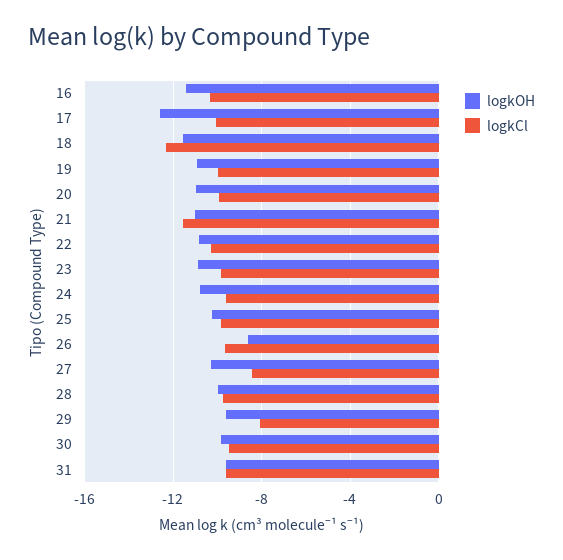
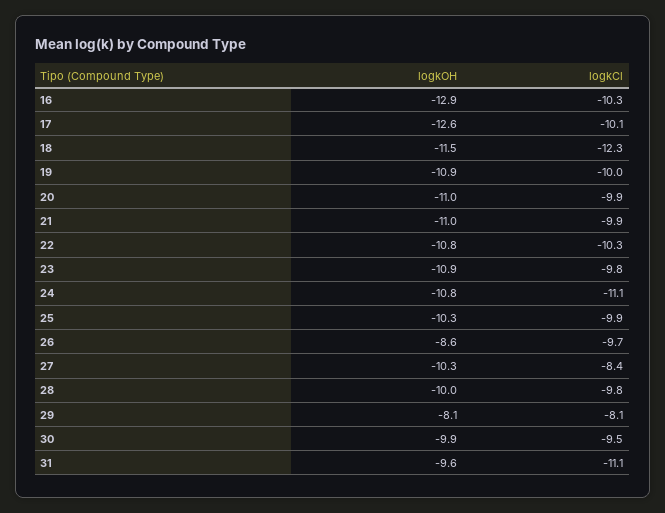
logkOH, 16: -11.5 -> -12.9
logkCl, 21: -11.5 -> -9.9
logkCl, 24: -9.5 -> -11.1
logkOH, 29: -9.5 -> -8.1
logkCl, 31: -9.5 -> -11.1

